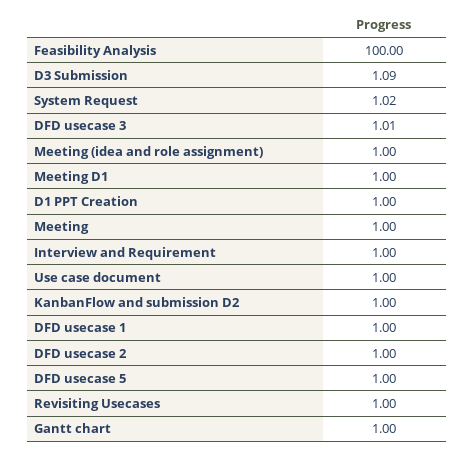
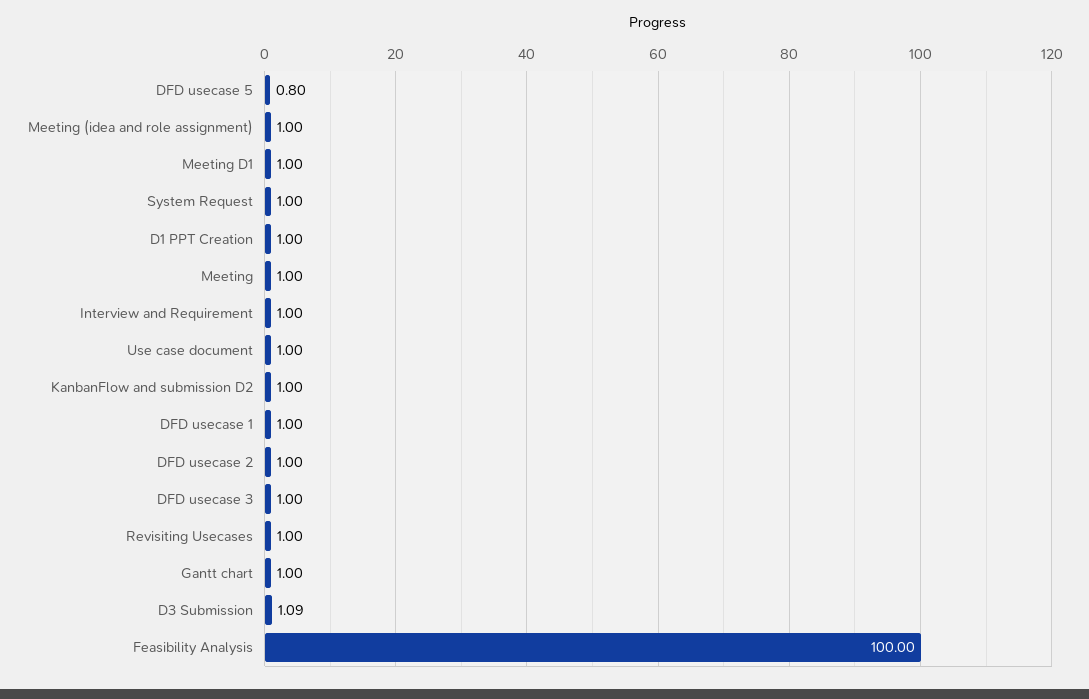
System Request: 1.02 -> 1
DFD usecase 3: 1.01 -> 1
DFD usecase 5: 1 -> 0.8

